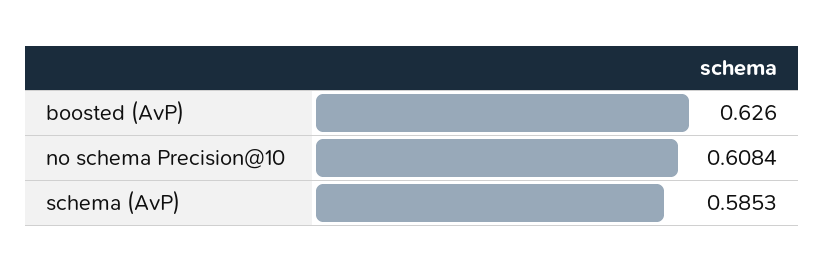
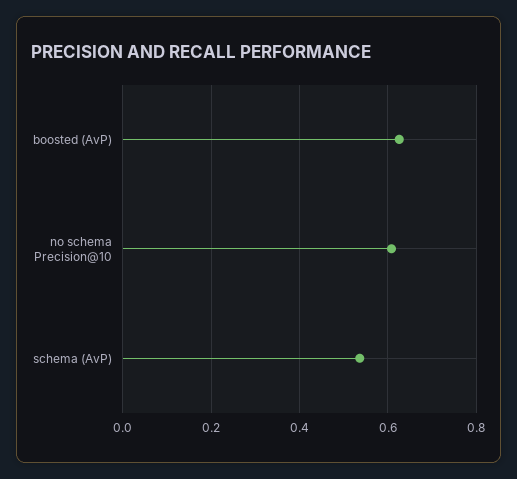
schema (AvP): 0.5853 -> 0.54

